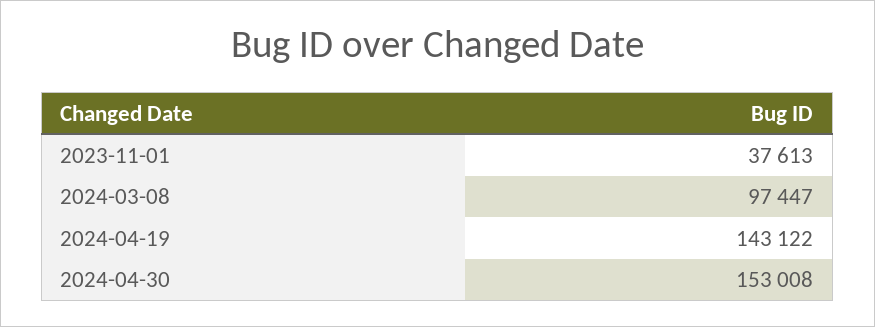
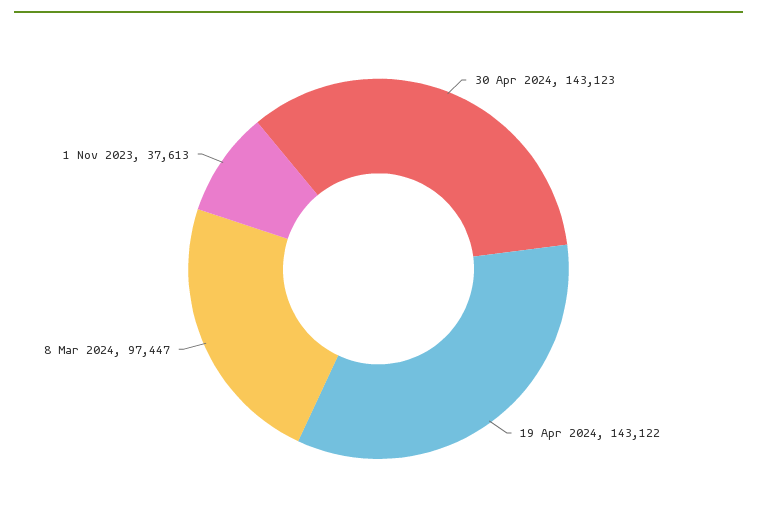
2024-04-30: 153008 -> 143123

